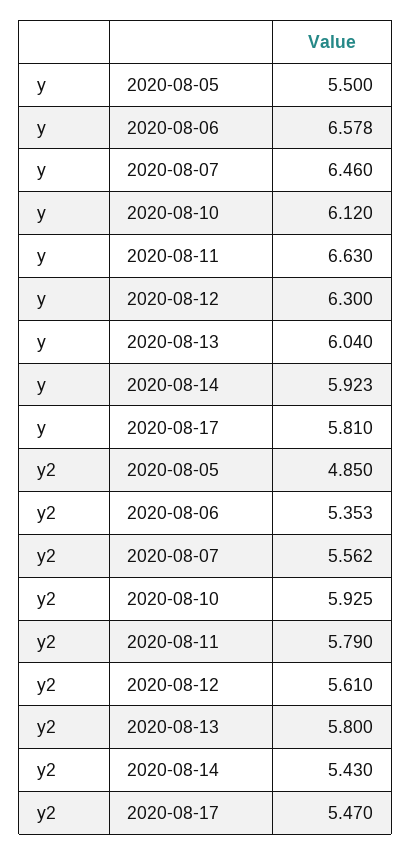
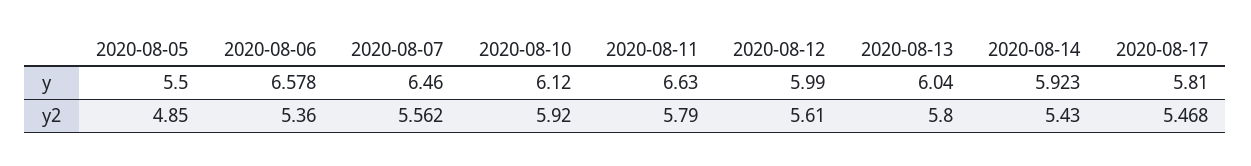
y, 2020-08-12: 6.3 -> 5.99
y2, 2020-08-06: 5.353 -> 5.36
y2, 2020-08-10: 5.925 -> 5.92
y2, 2020-08-17: 5.47 -> 5.468

